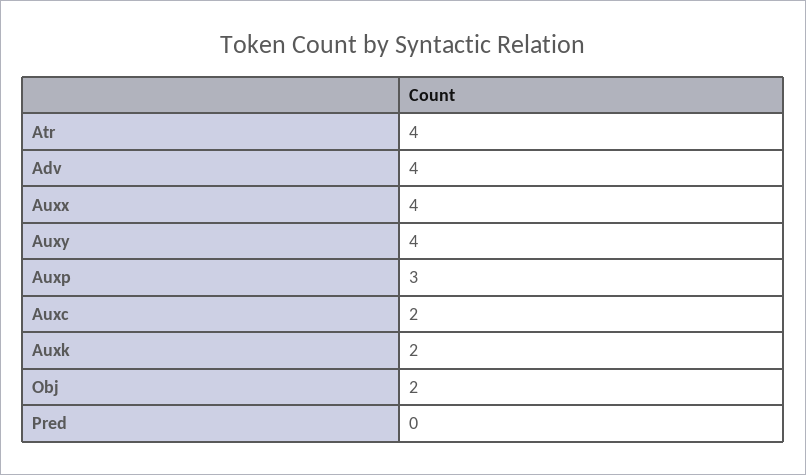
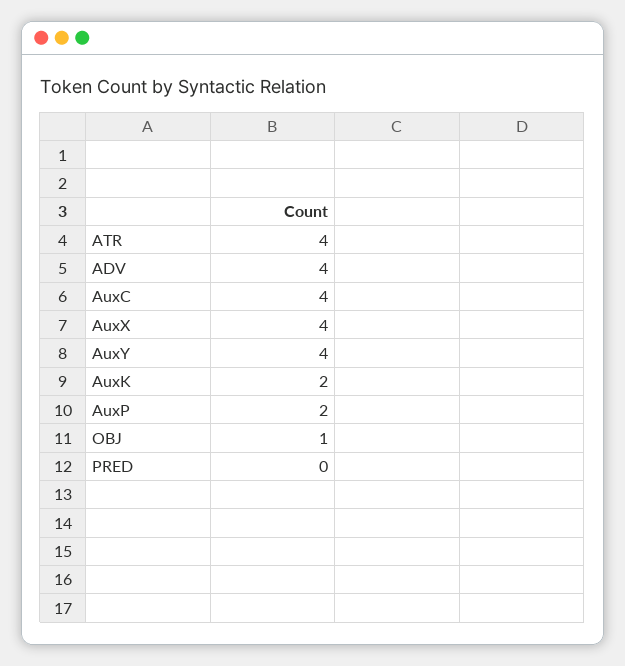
Auxp: 3 -> 2
Auxc: 2 -> 4
Obj: 2 -> 1

